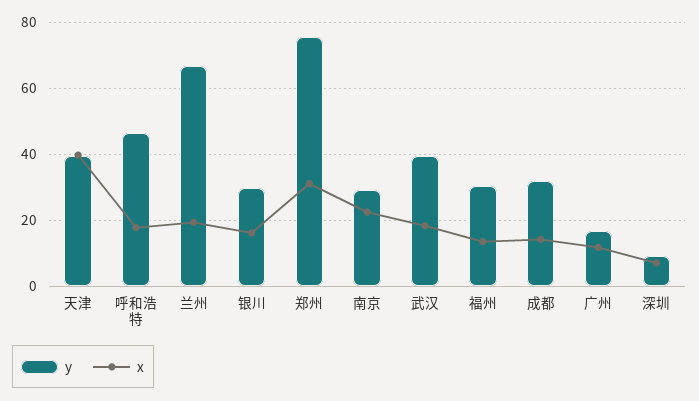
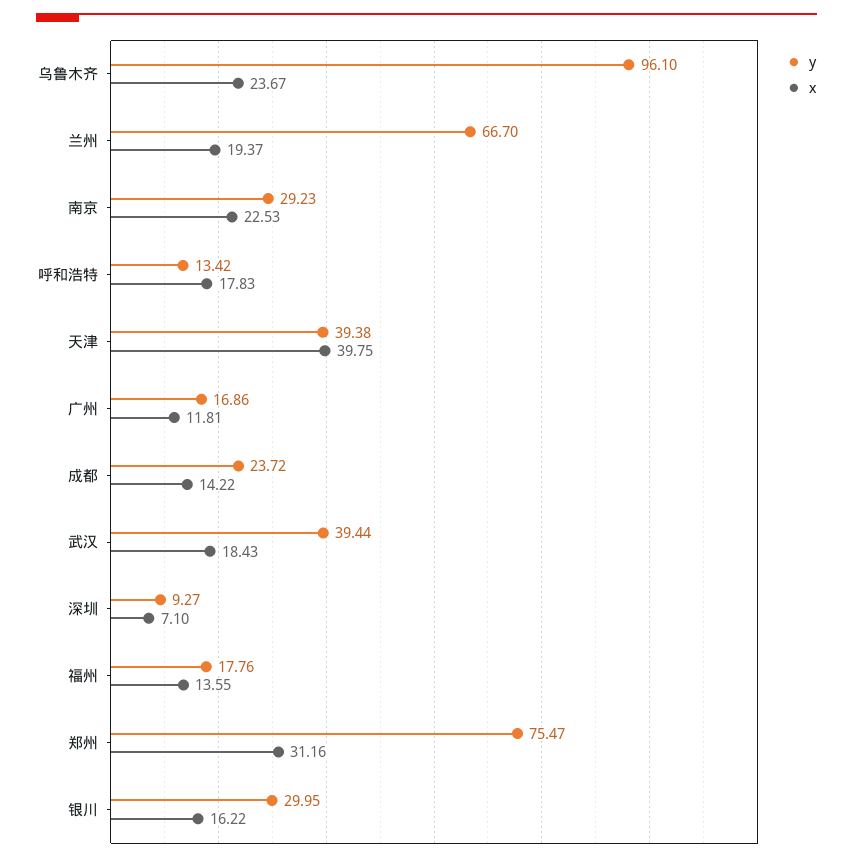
y, 呼和浩特: 46 -> 13.42
y, 福州: 30 -> 17.76
y, 成都: 32 -> 23.72
y, 乌鲁木齐: none -> 96.1
x, 乌鲁木齐: none -> 23.67

